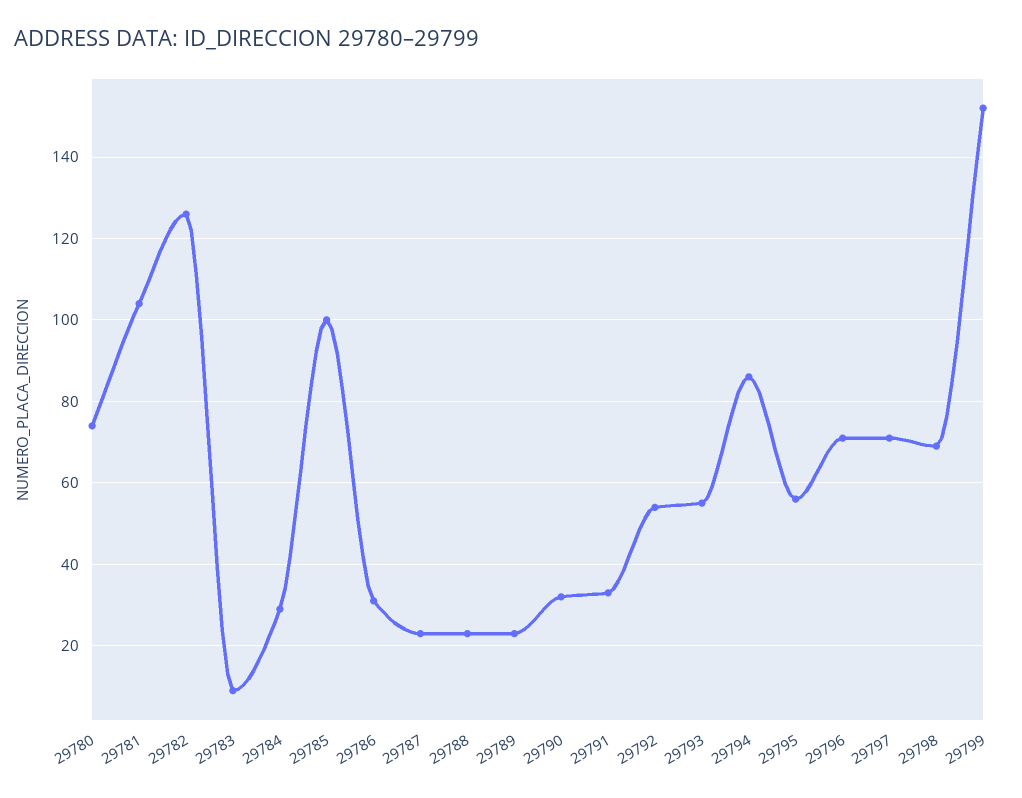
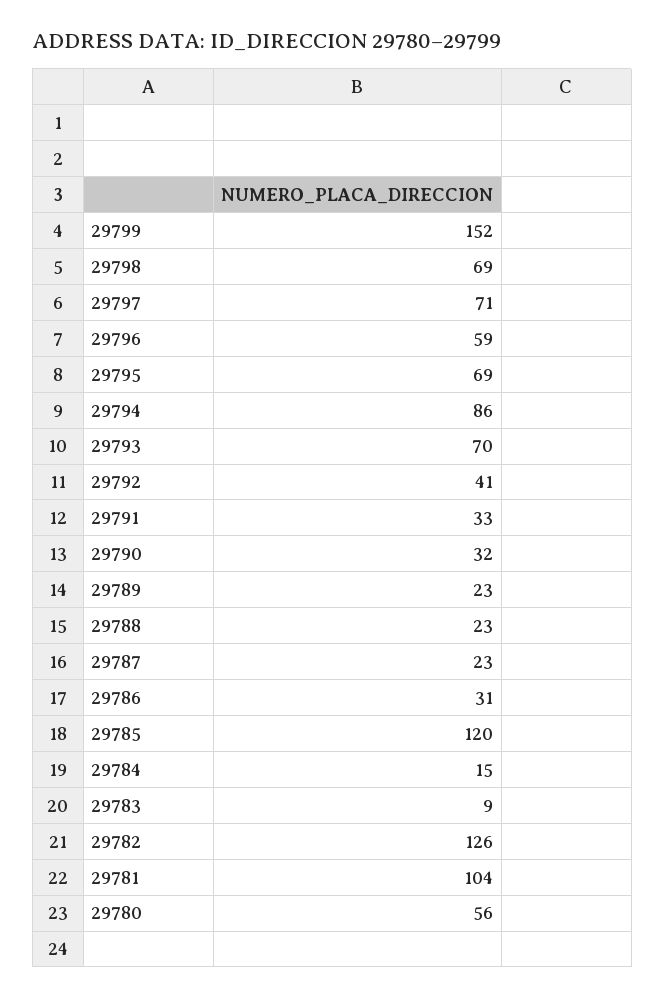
29780: 75 -> 56
29784: 30 -> 15
29785: 100 -> 120
29792: 55 -> 41
29793: 55 -> 70
29795: 55 -> 69
29796: 70 -> 59

